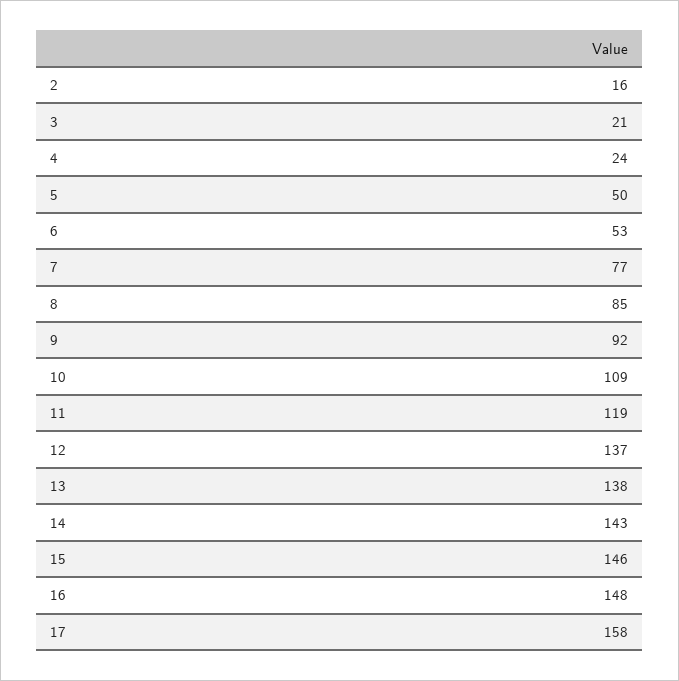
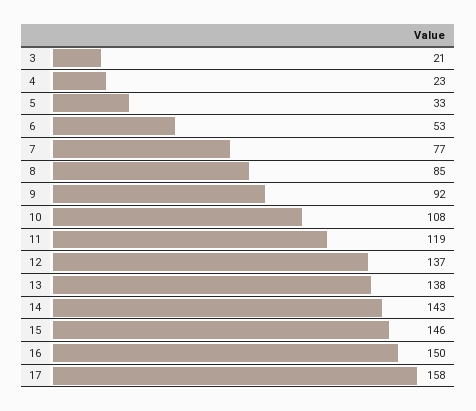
2: 16 -> none
4: 24 -> 23
5: 50 -> 33
10: 109 -> 108
16: 148 -> 150

